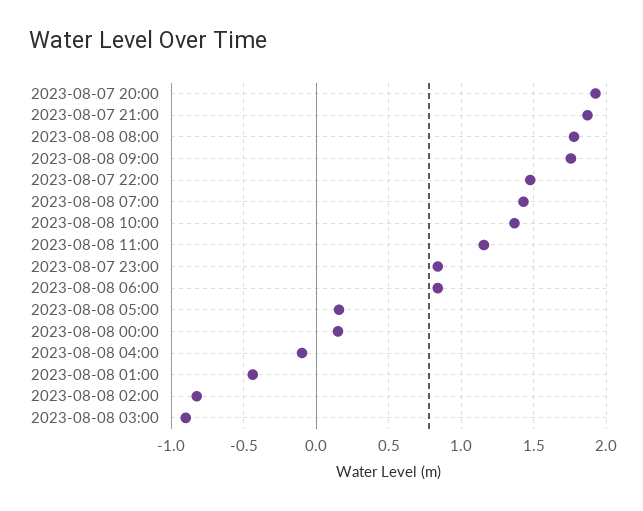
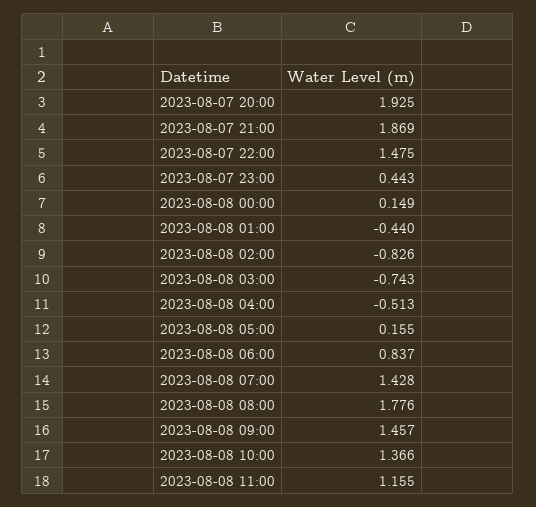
2023-08-08 09:00: 1.75 -> 1.457
2023-08-07 23:00: 0.85 -> 0.443
2023-08-08 04:00: -0.1 -> -0.513
2023-08-08 03:00: -0.9 -> -0.743

